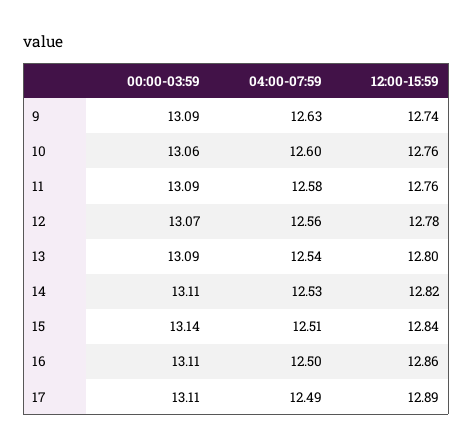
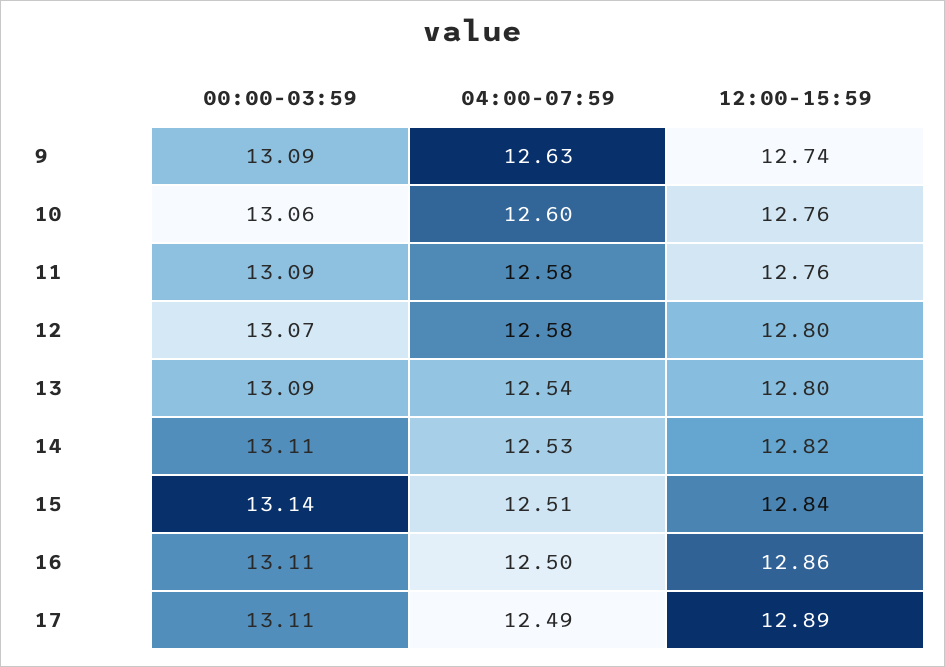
04:00-07:59, 12: 12.56 -> 12.58
12:00-15:59, 12: 12.78 -> 12.8

